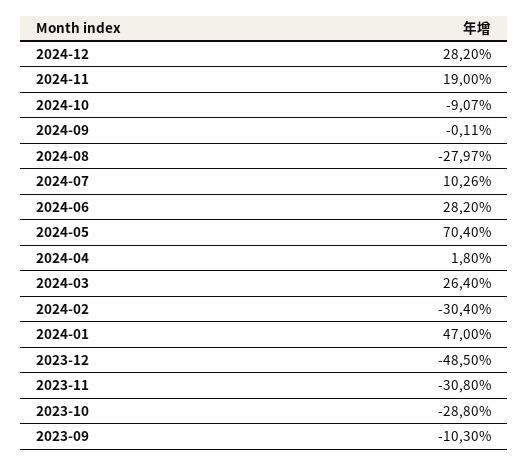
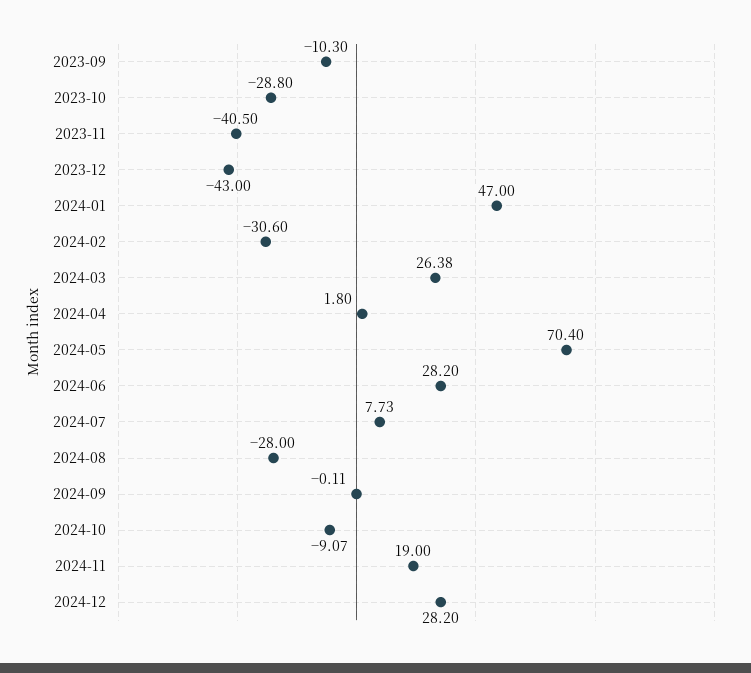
2024-08: -27.97 -> -28
2024-07: 10.26 -> 7.73
2024-03: 26.4 -> 26.38
2024-02: -30.4 -> -30.6
2023-12: -48.5 -> -43
2023-11: -30.8 -> -40.5

